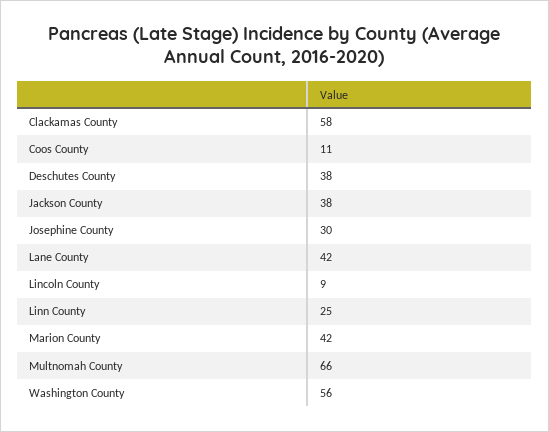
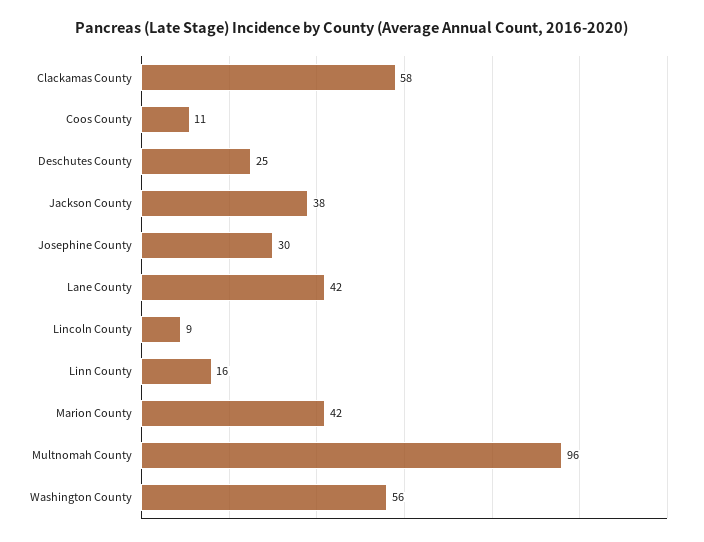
Deschutes County: 38 -> 25
Linn County: 25 -> 16
Multnomah County: 66 -> 96

